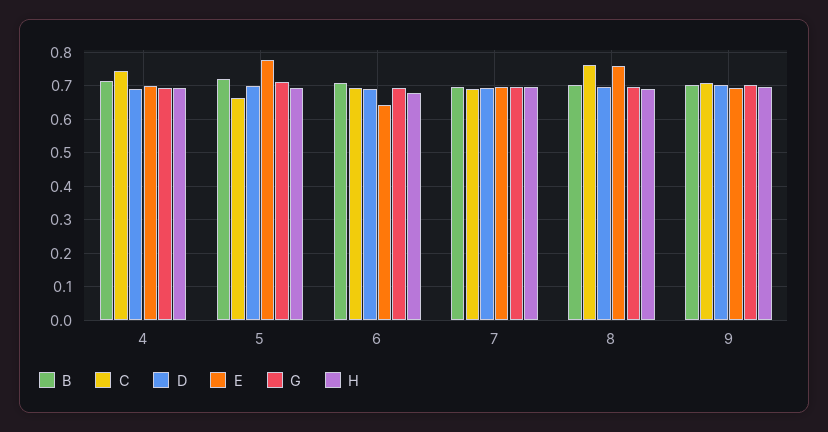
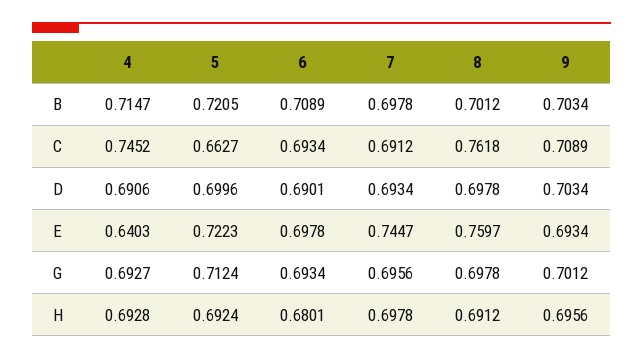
E, 4: 0.7 -> 0.6403
E, 5: 0.78 -> 0.7223
E, 6: 0.64 -> 0.6978
E, 7: 0.7 -> 0.7447

